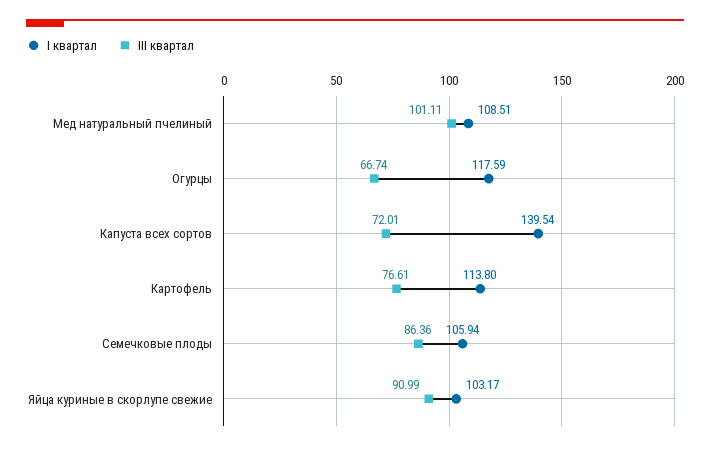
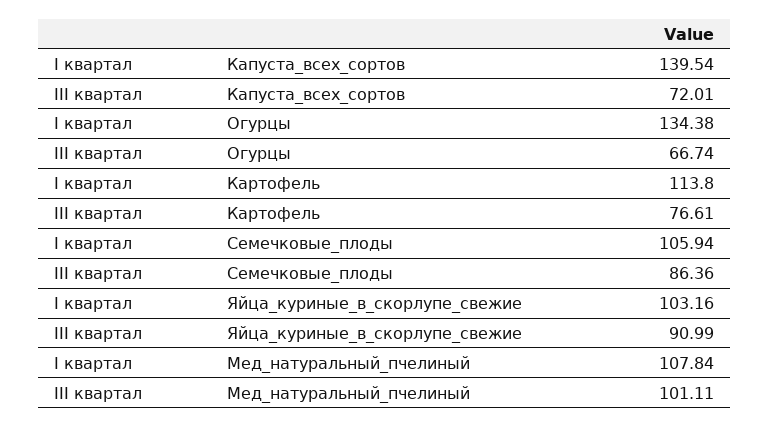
I квартал, Мед натуральный пчелиный: 108.51 -> 107.84
I квартал, Огурцы: 117.59 -> 134.38
I квартал, Яйца куриные в скорлупе свежие: 103.17 -> 103.16

